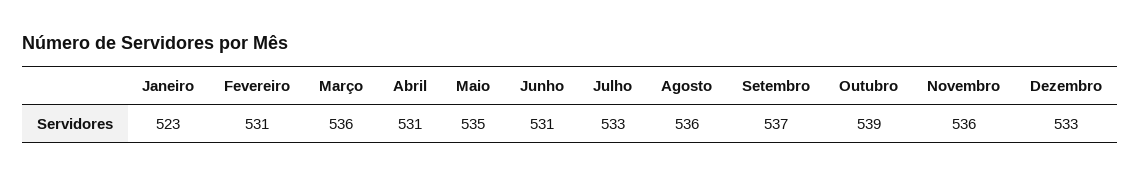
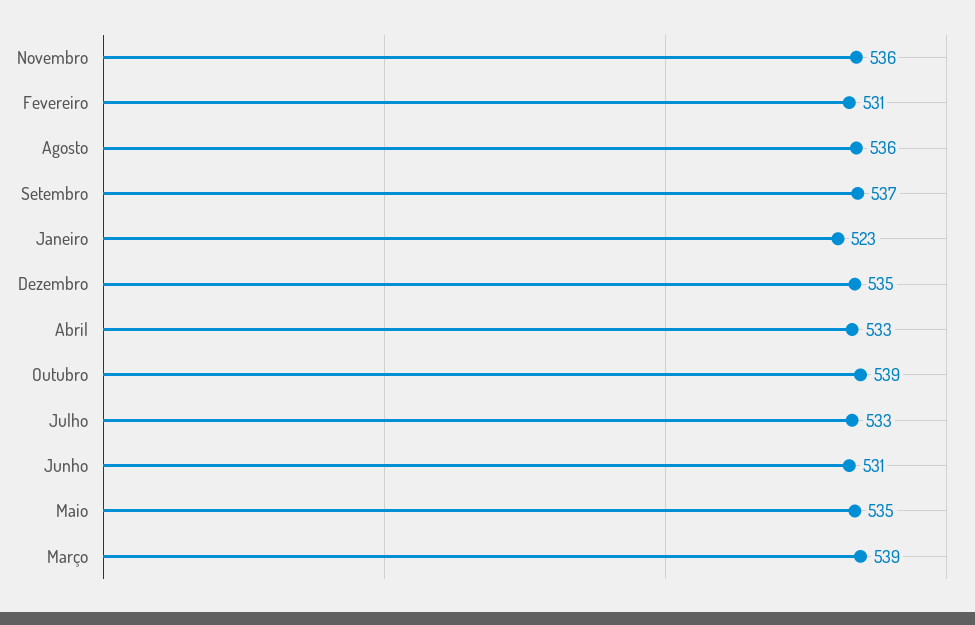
Março: 536 -> 539
Abril: 531 -> 533
Dezembro: 533 -> 535

